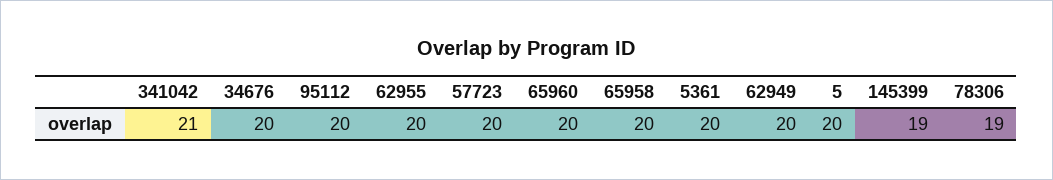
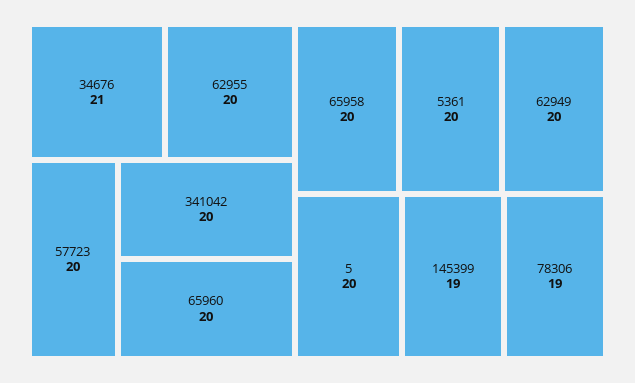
341042: 21 -> 20
34676: 20 -> 21
95112: 20 -> none

